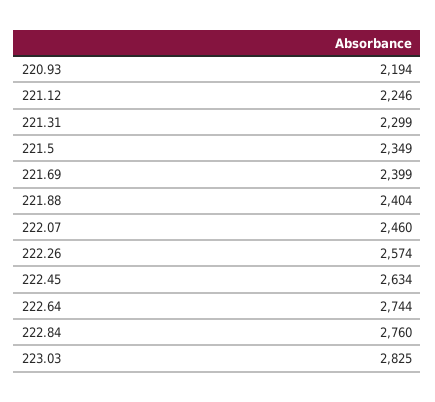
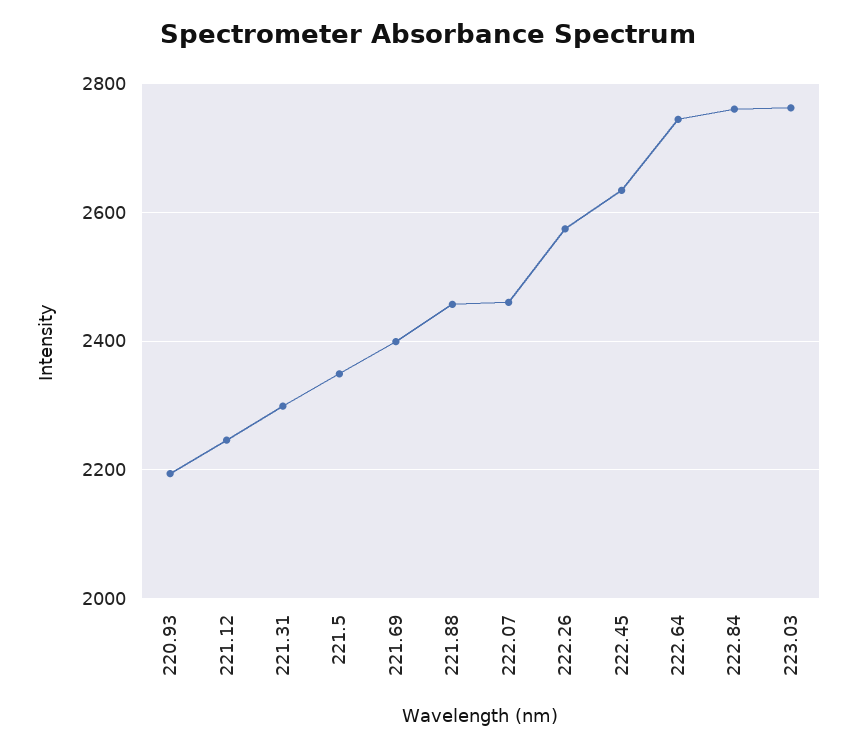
221.88: 2404 -> 2460
223.03: 2825 -> 2760

